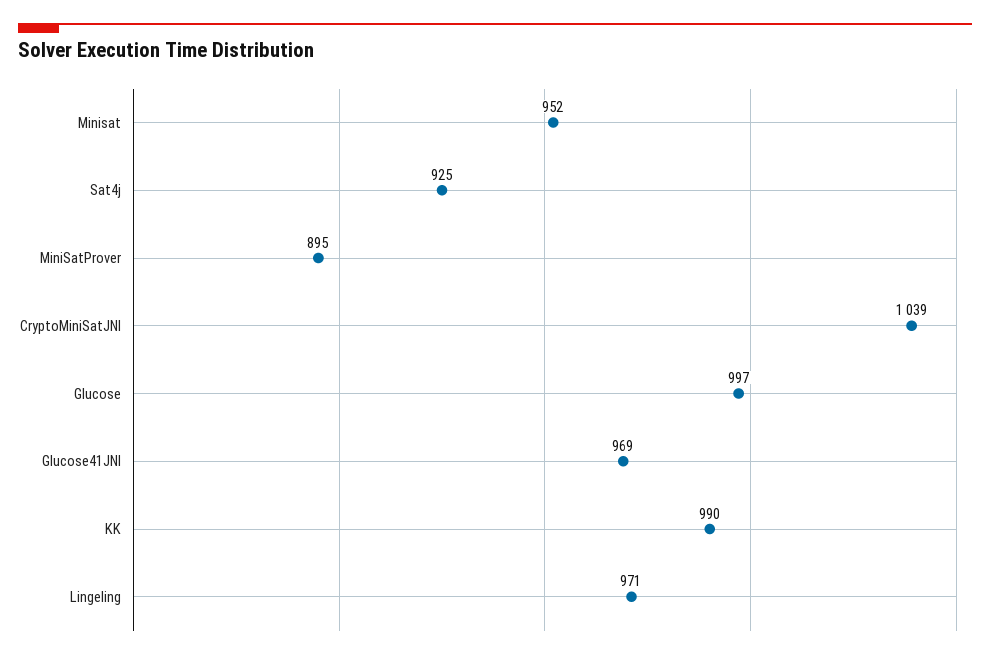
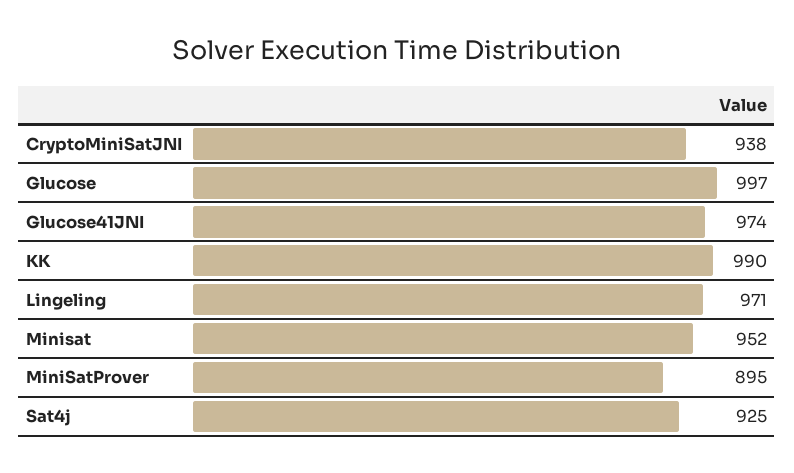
CryptoMiniSatJNI: 1039 -> 938
Glucose41JNI: 969 -> 974

